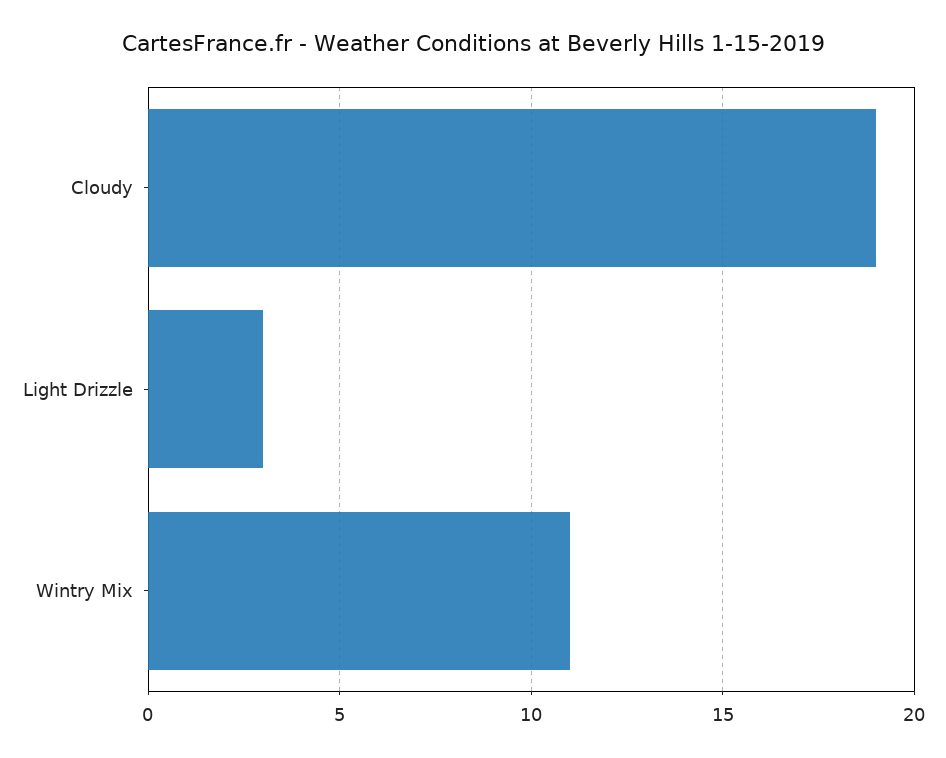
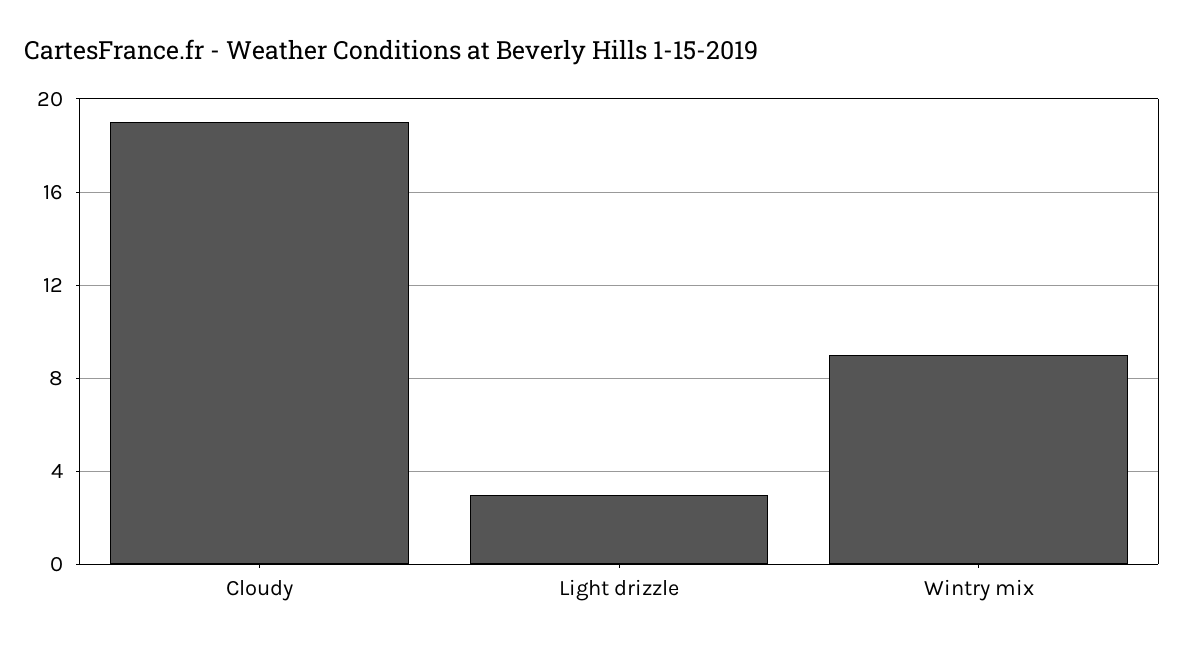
Wintry Mix: 11 -> 9

